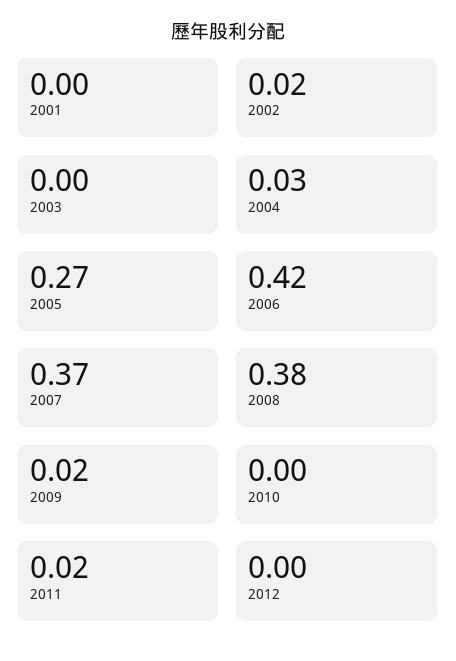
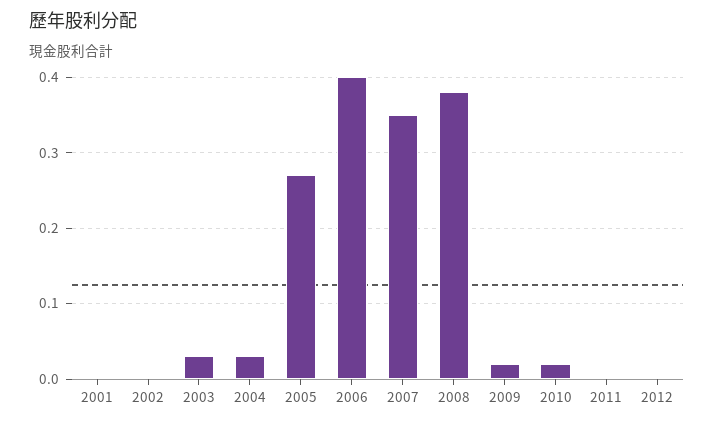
2002: 0.02 -> 0
2003: 0 -> 0.03
2006: 0.42 -> 0.4
2007: 0.37 -> 0.35
2010: 0 -> 0.02
2011: 0.02 -> 0

